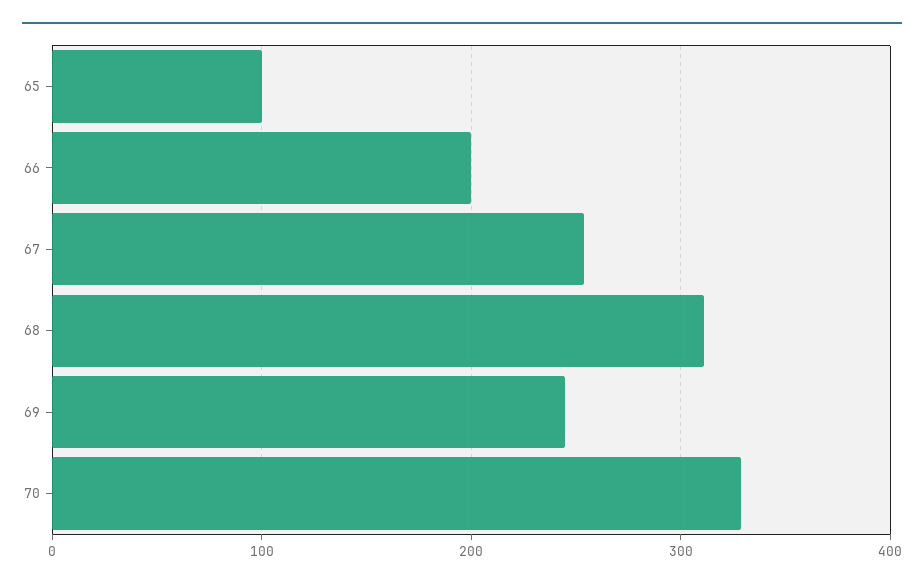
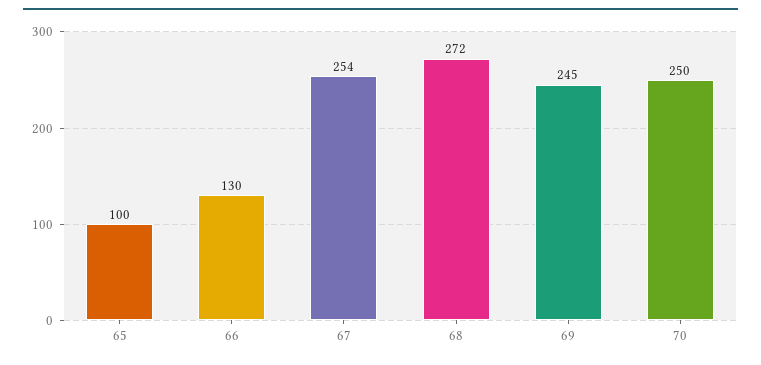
66: 200 -> 130
68: 310 -> 272
70: 330 -> 250

